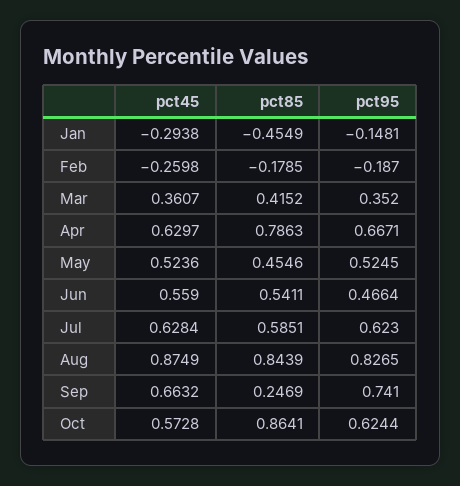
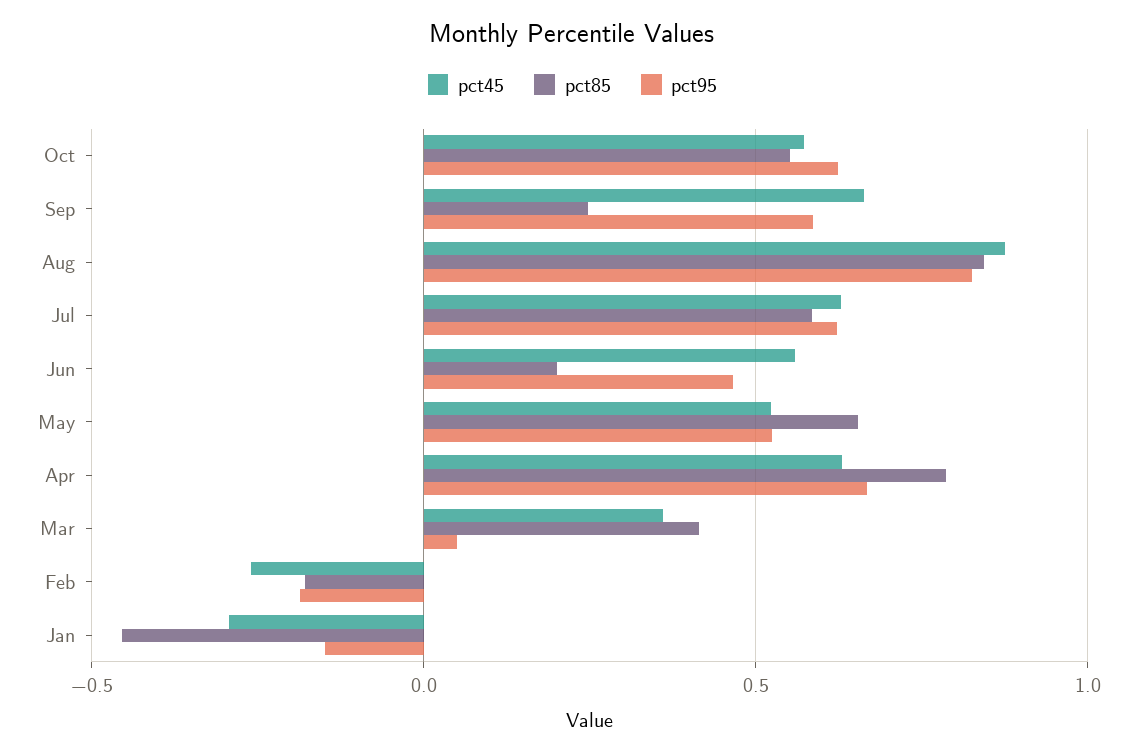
pct95, Mar: 0.352 -> 0.05
pct85, May: 0.4546 -> 0.65
pct85, Jun: 0.5411 -> 0.2
pct95, Sep: 0.741 -> 0.6
pct85, Oct: 0.8641 -> 0.55

